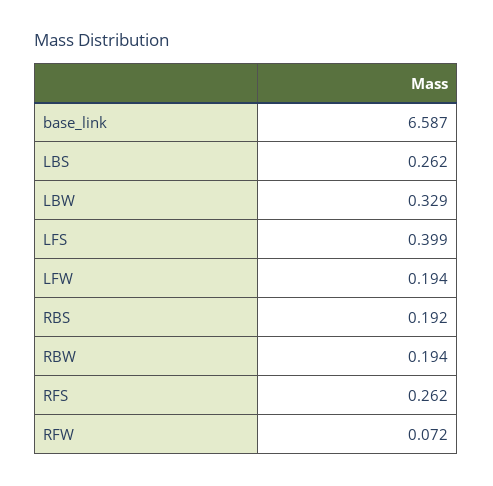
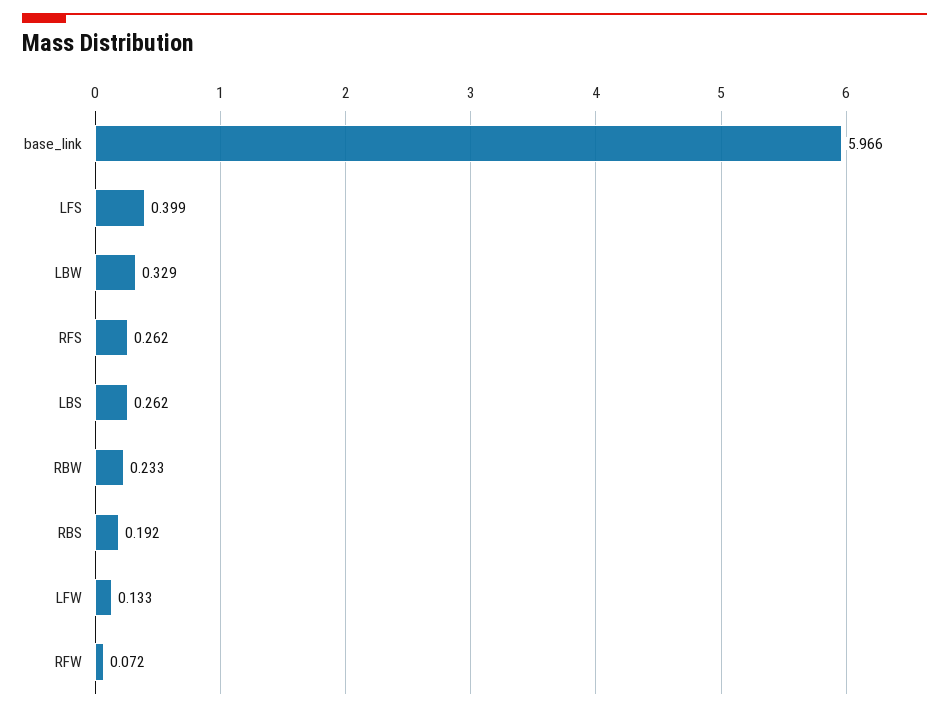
base_link: 6.587 -> 5.966
LFW: 0.194 -> 0.133
RBW: 0.194 -> 0.233

